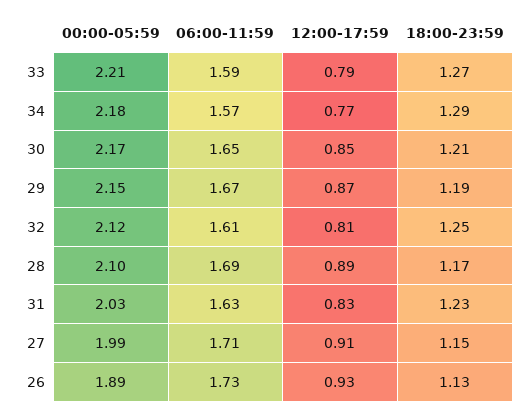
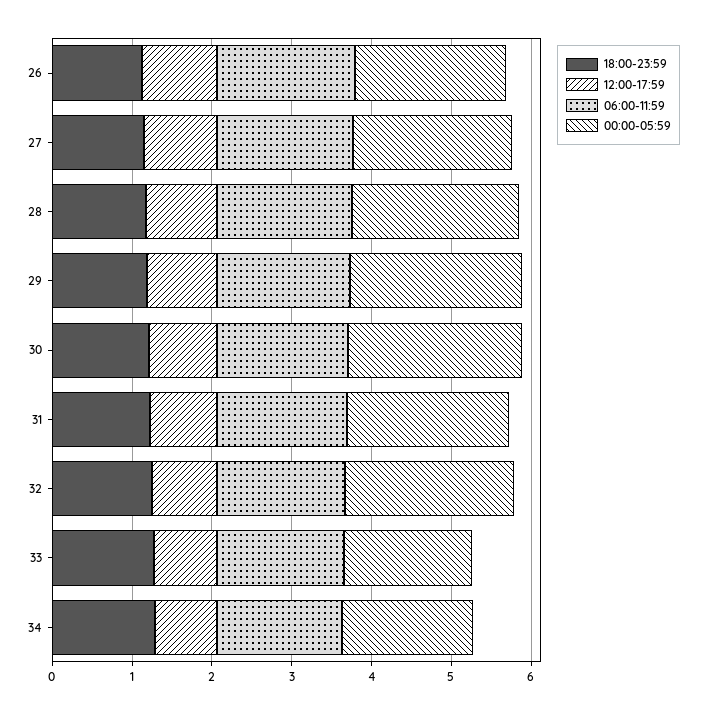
00:00-05:59, 33: 2.21 -> 1.6
00:00-05:59, 34: 2.18 -> 1.6

